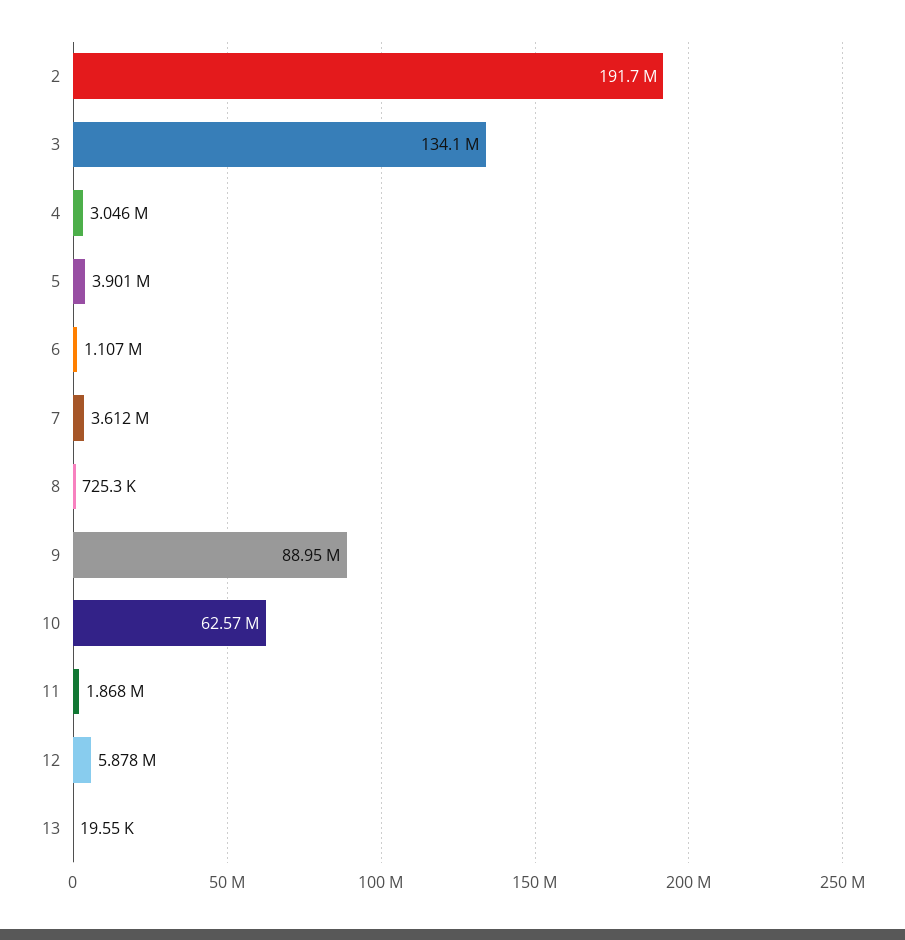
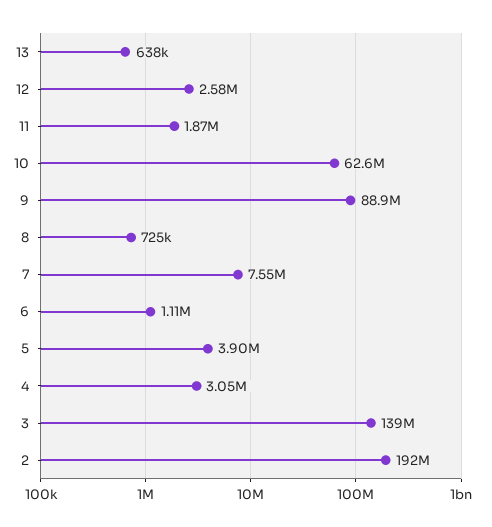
3: 134100000 -> 139000000
7: 3612000 -> 7550000
12: 5878000 -> 2580000
13: 19550 -> 638000

